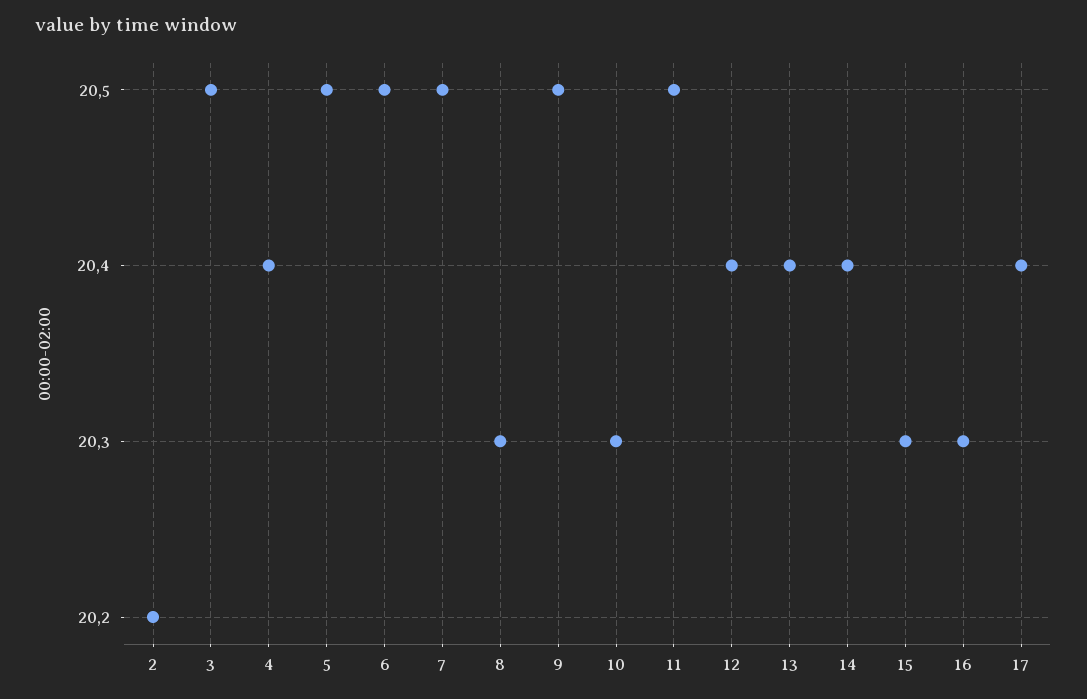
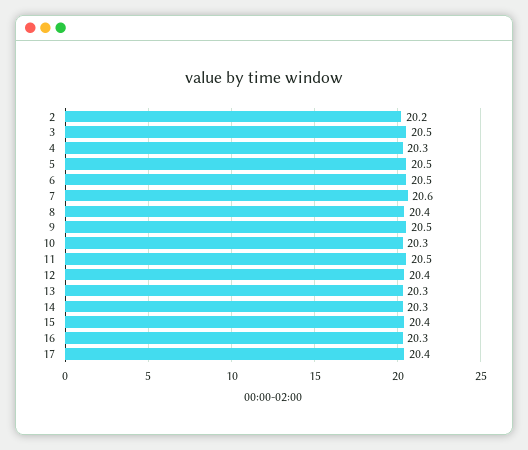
4: 20.4 -> 20.3
7: 20.5 -> 20.6
8: 20.3 -> 20.4
13: 20.4 -> 20.3
14: 20.4 -> 20.3
15: 20.3 -> 20.4

